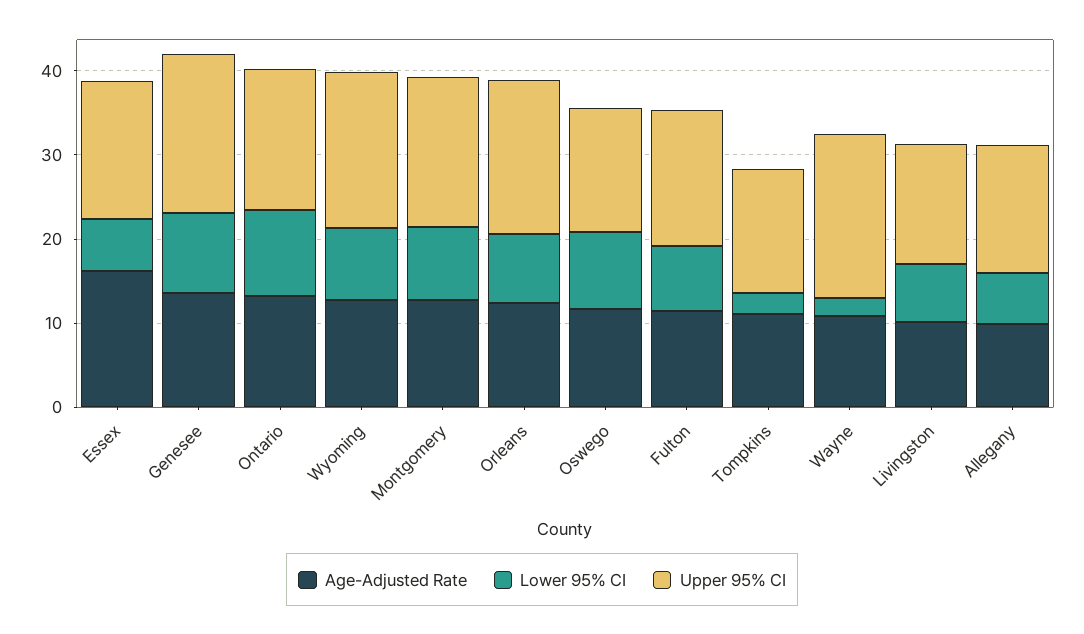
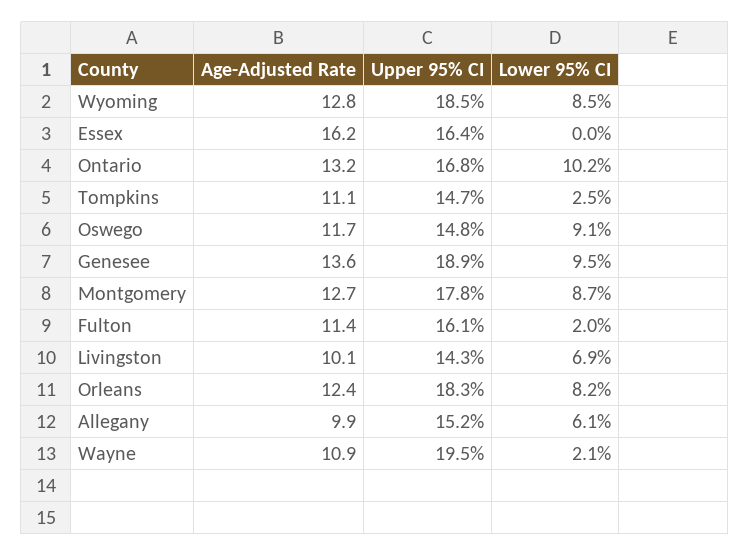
Lower 95% CI, Essex: 6 -> 0
Lower 95% CI, Fulton: 8 -> 2

